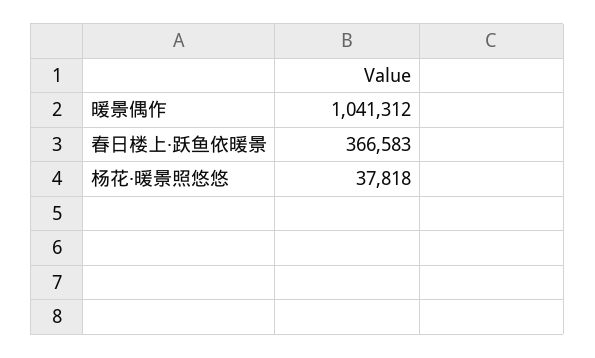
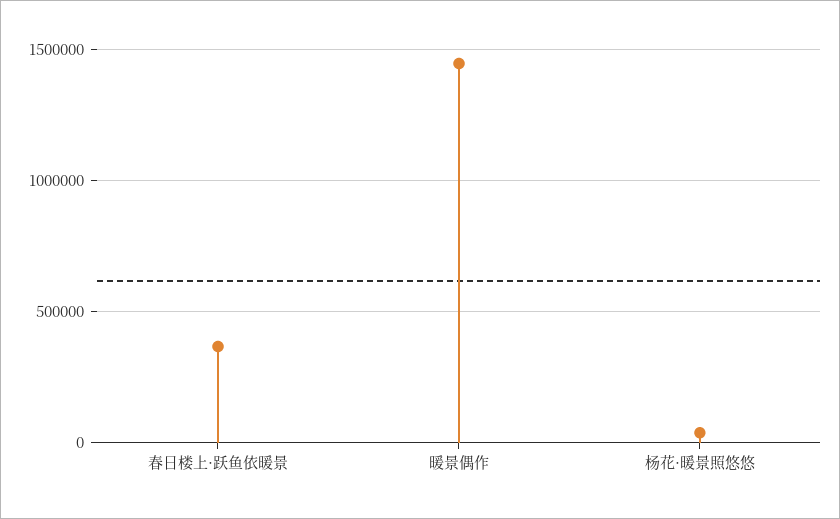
暖景偶作: 1041312 -> 1450000

